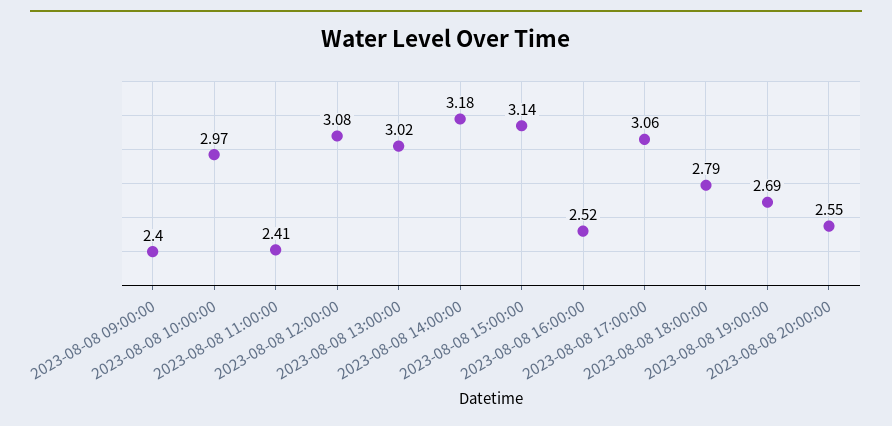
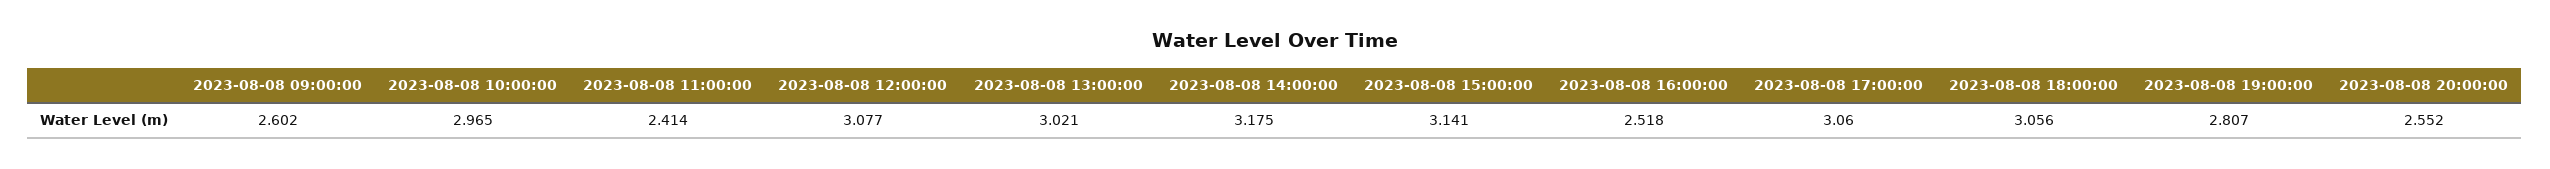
2023-08-08 09:00:00: 2.4 -> 2.602
2023-08-08 18:00:00: 2.79 -> 3.056
2023-08-08 19:00:00: 2.69 -> 2.807

